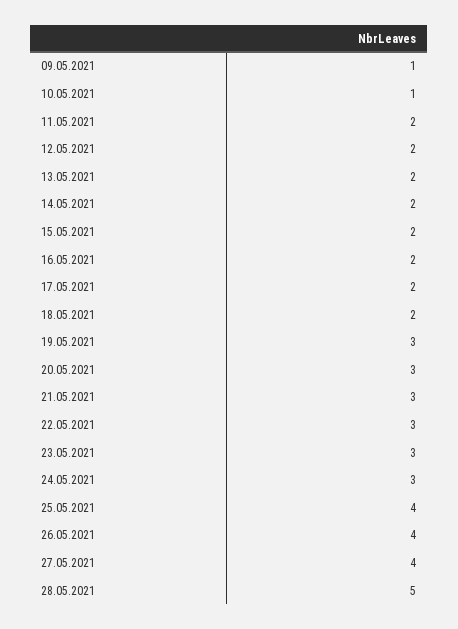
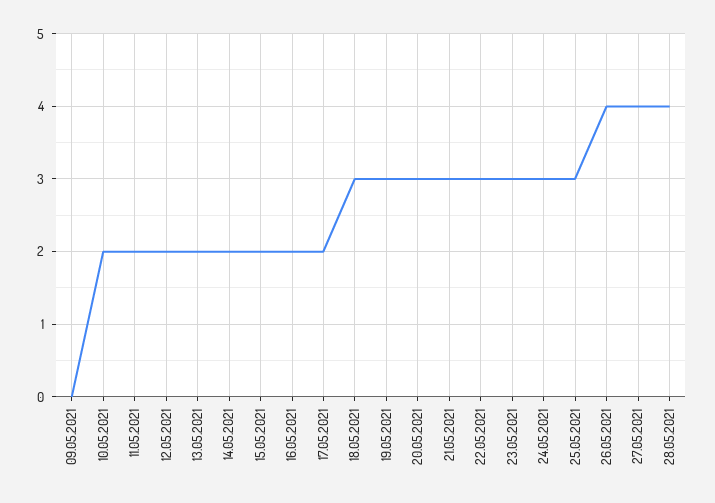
09.05.2021: 1 -> 0
10.05.2021: 1 -> 2
18.05.2021: 2 -> 3
25.05.2021: 4 -> 3
28.05.2021: 5 -> 4

